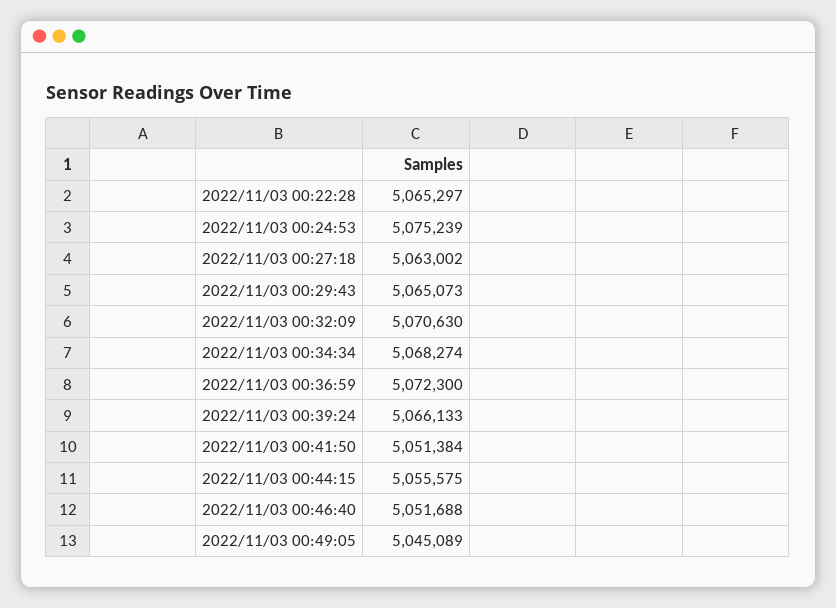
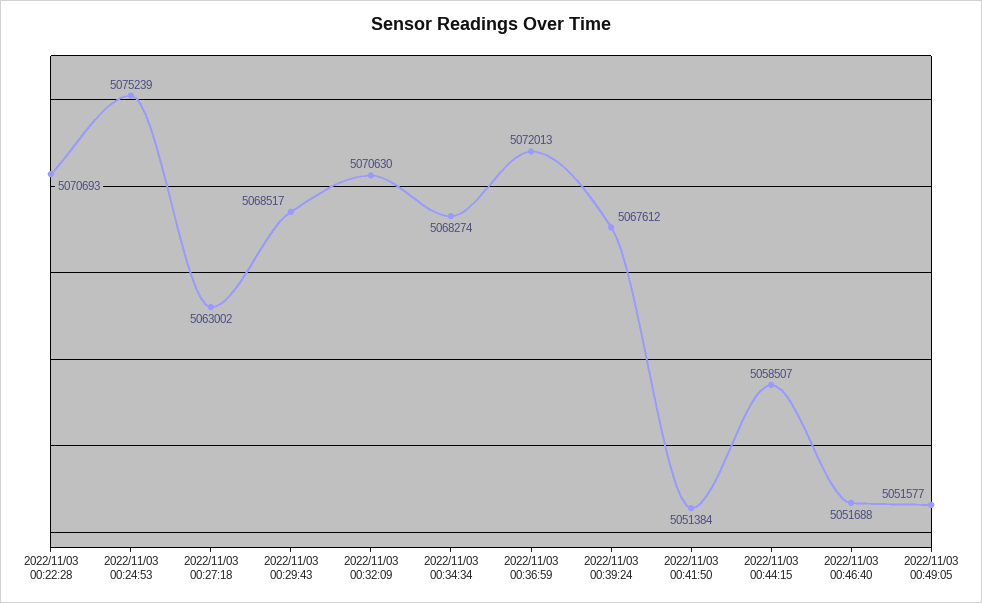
2022/11/03 00:22:28: 5065297 -> 5070693
2022/11/03 00:29:43: 5065073 -> 5068517
2022/11/03 00:36:59: 5072300 -> 5072013
2022/11/03 00:39:24: 5066133 -> 5067612
2022/11/03 00:44:15: 5055575 -> 5058507
2022/11/03 00:49:05: 5045089 -> 5051577

